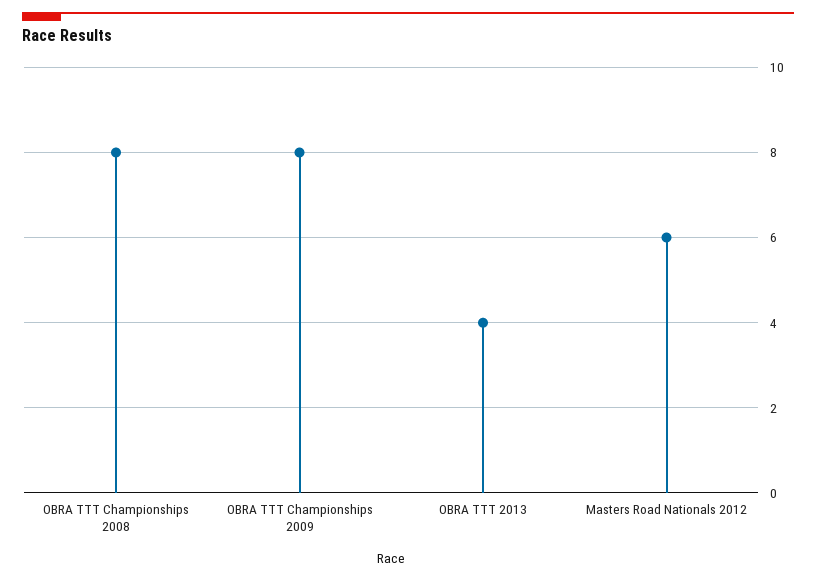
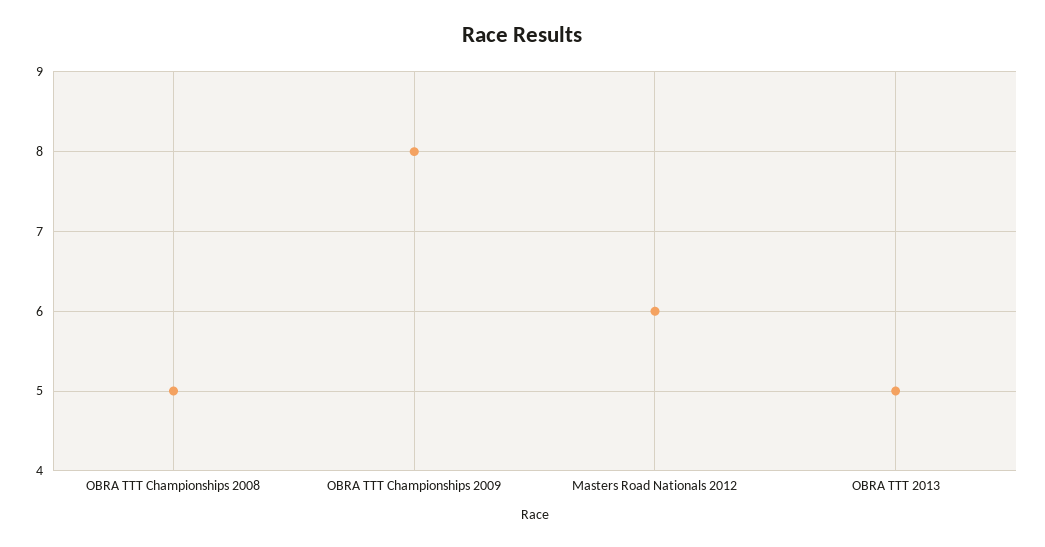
OBRA TTT Championships 2008: 8 -> 5
OBRA TTT 2013: 4 -> 5

